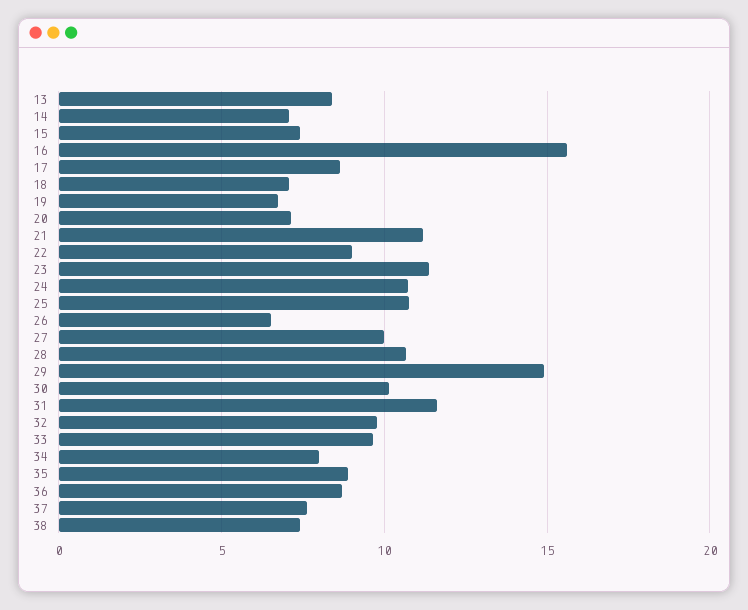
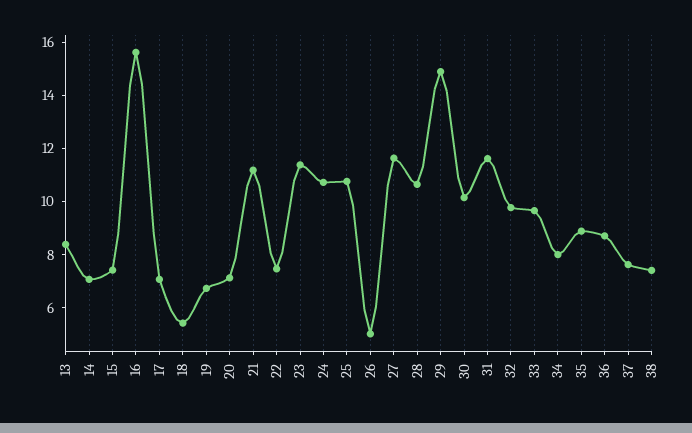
17: 8.5 -> 7
18: 7 -> 5.5
22: 9 -> 7.5
26: 6.5 -> 5
27: 10 -> 11.5

